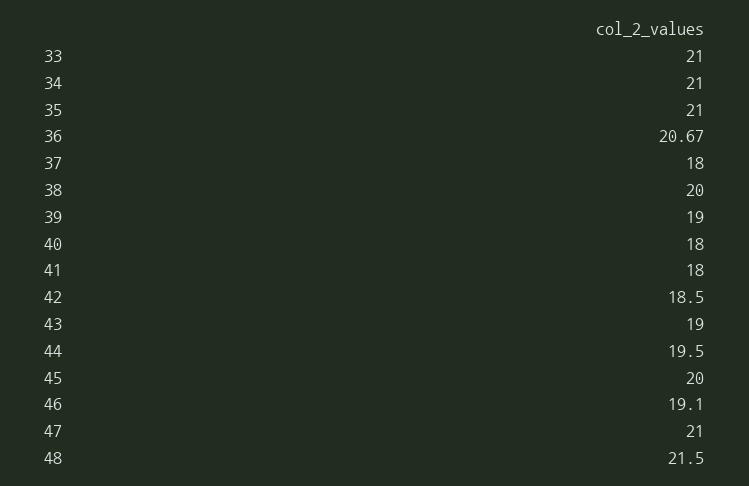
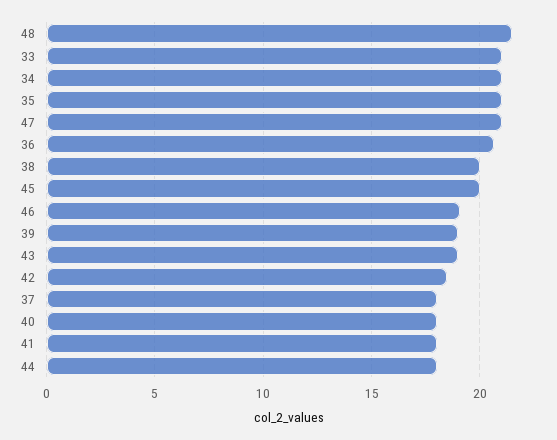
44: 19.5 -> 18

